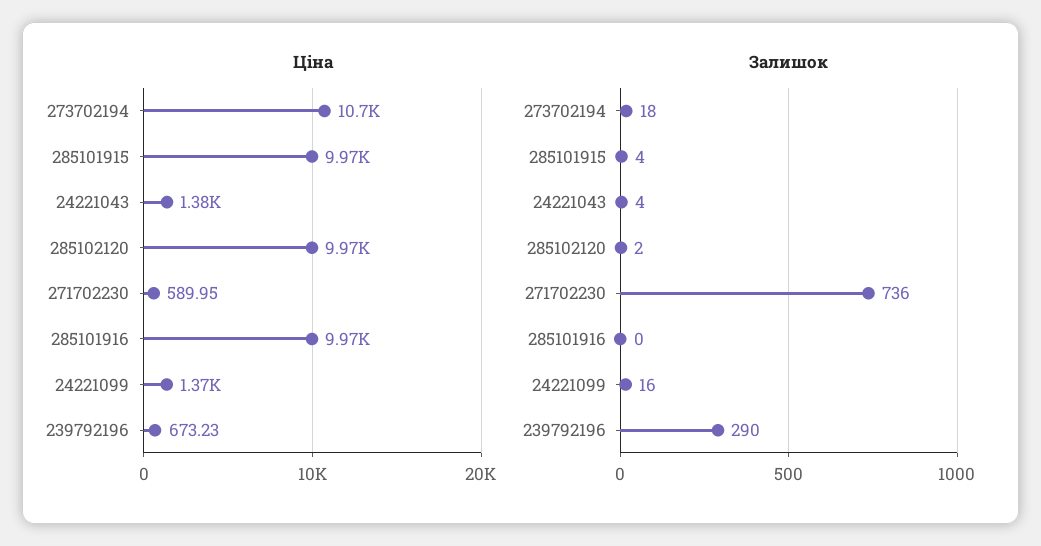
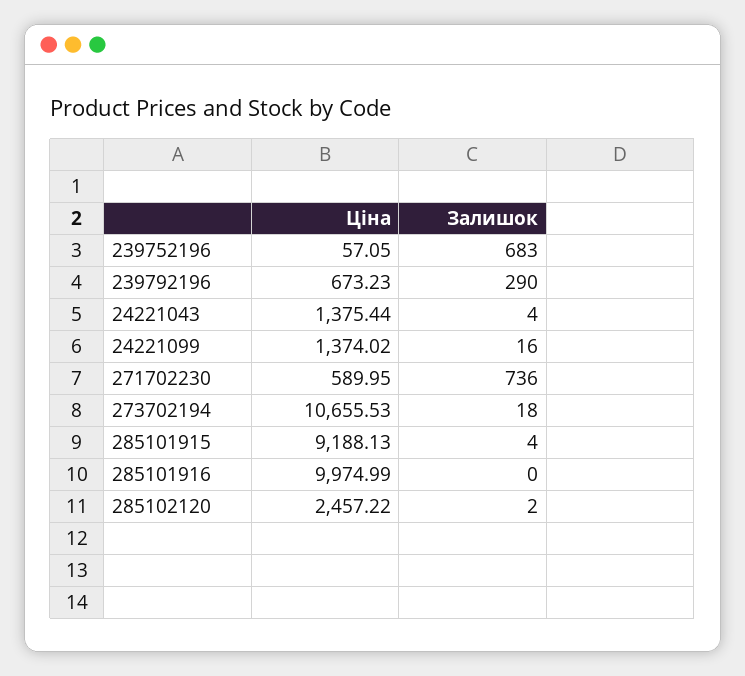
Ціна, 285101915: 9970 -> 9188.13
Ціна, 285102120: 9970 -> 2457.22
Ціна, 239752196: none -> 57.05
Залишок, 239752196: none -> 683

